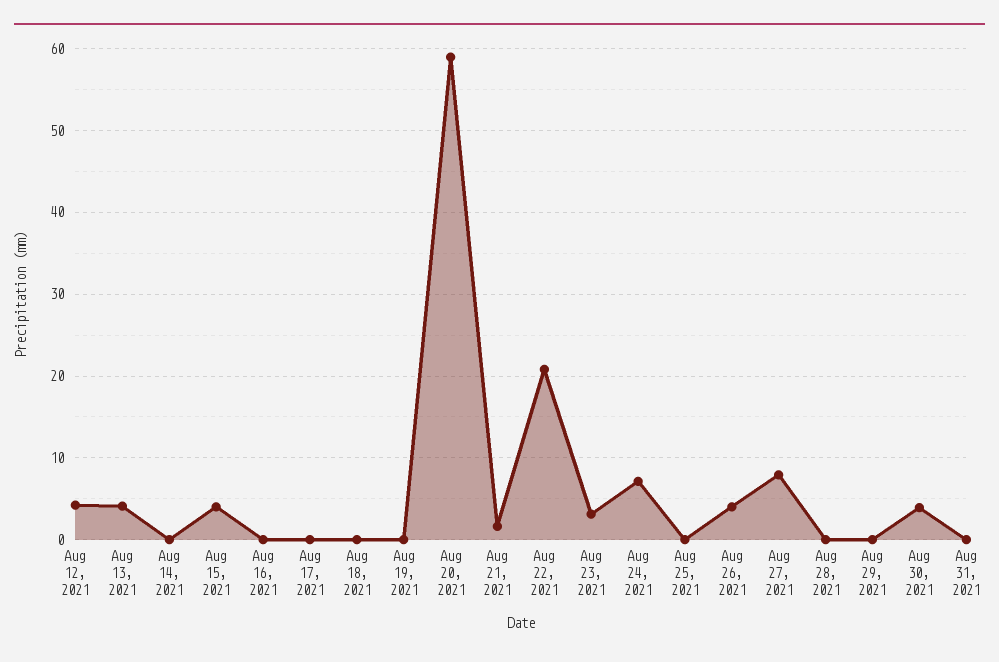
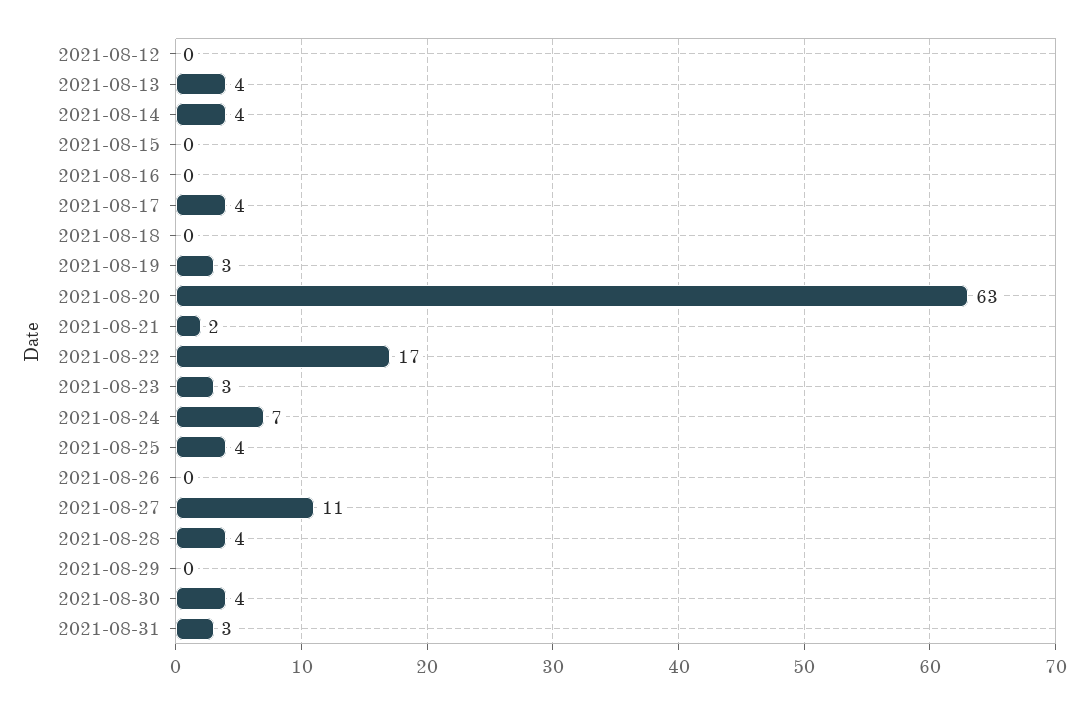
Aug 12, 2021: 4 -> 0
Aug 14, 2021: 0 -> 4
Aug 15, 2021: 4 -> 0
Aug 17, 2021: 0 -> 4
Aug 19, 2021: 0 -> 3
Aug 20, 2021: 59 -> 63
Aug 22, 2021: 21 -> 17
Aug 25, 2021: 0 -> 4
Aug 26, 2021: 4 -> 0
Aug 27, 2021: 8 -> 11
Aug 28, 2021: 0 -> 4
Aug 31, 2021: 0 -> 3

